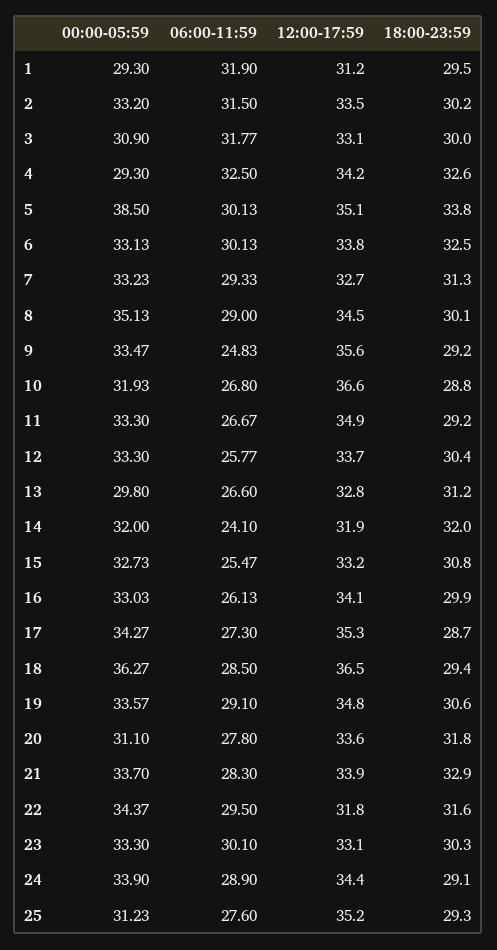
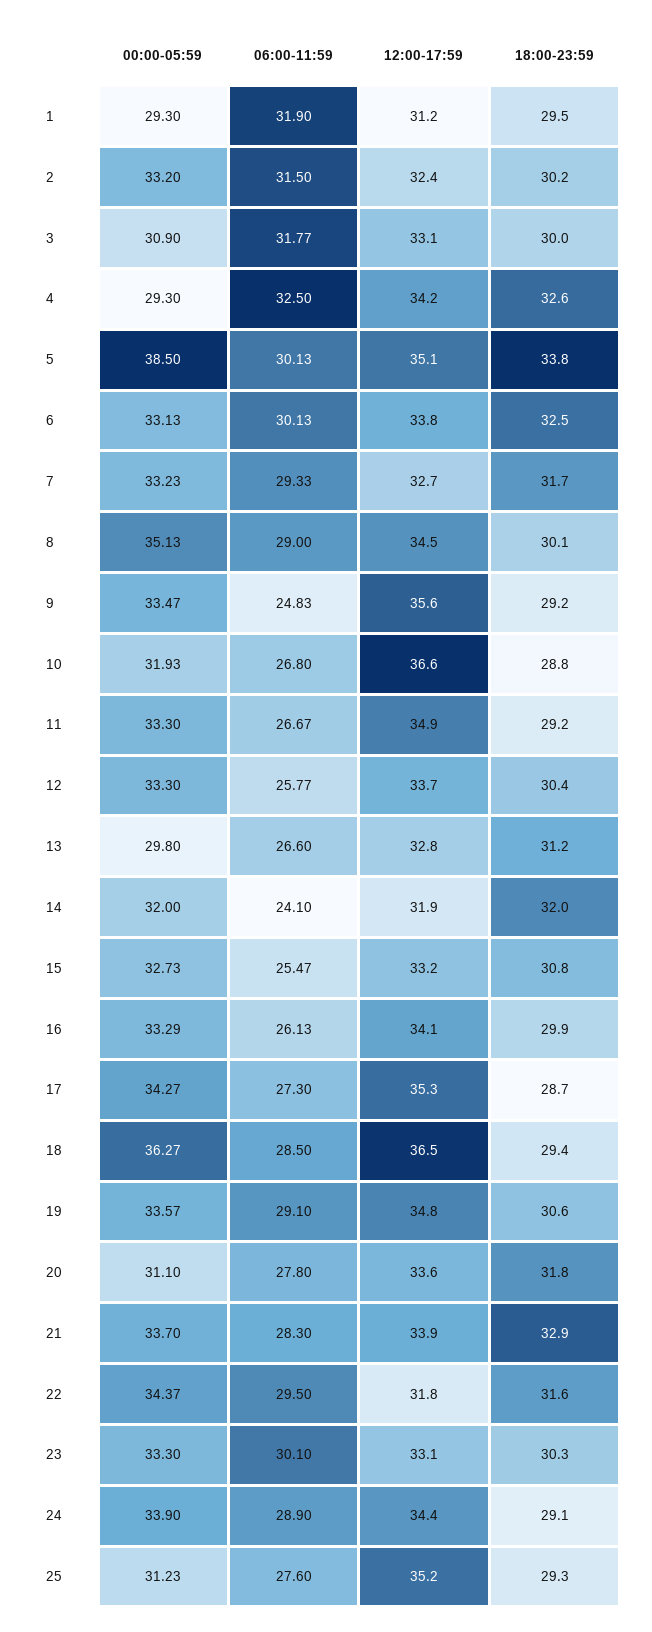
12:00-17:59, 2: 33.5 -> 32.4
18:00-23:59, 7: 31.3 -> 31.7
00:00-05:59, 16: 33.03 -> 33.29

